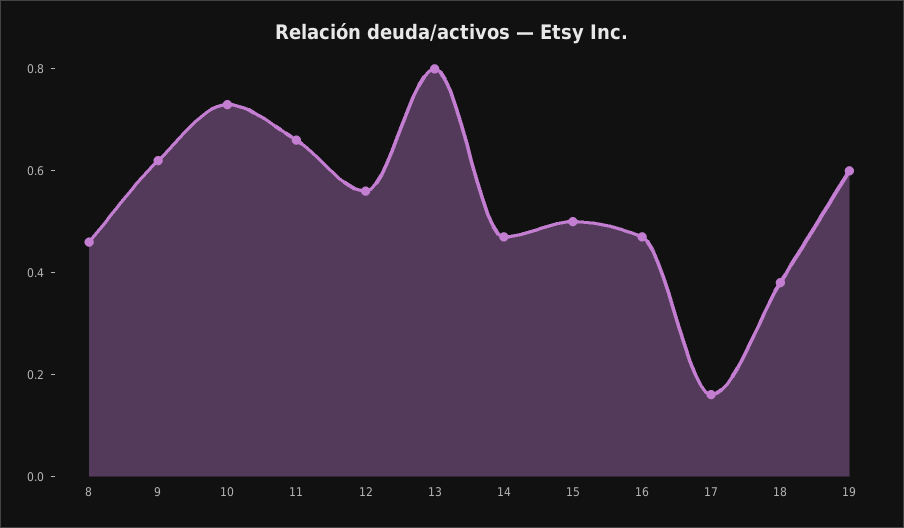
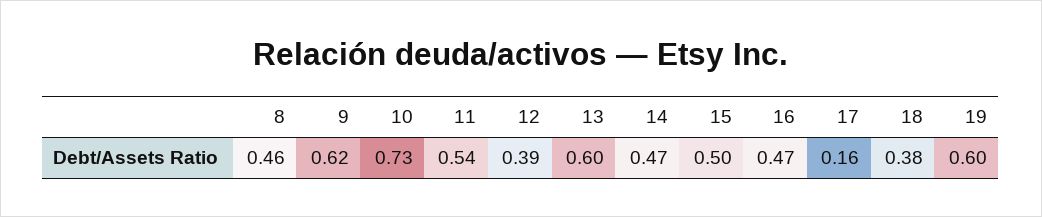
11: 0.65 -> 0.54
12: 0.55 -> 0.39
13: 0.8 -> 0.6

